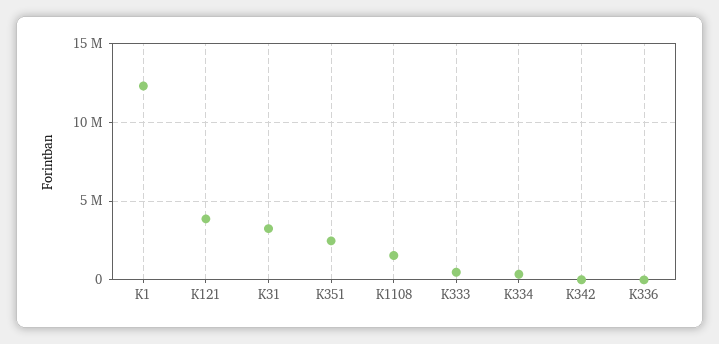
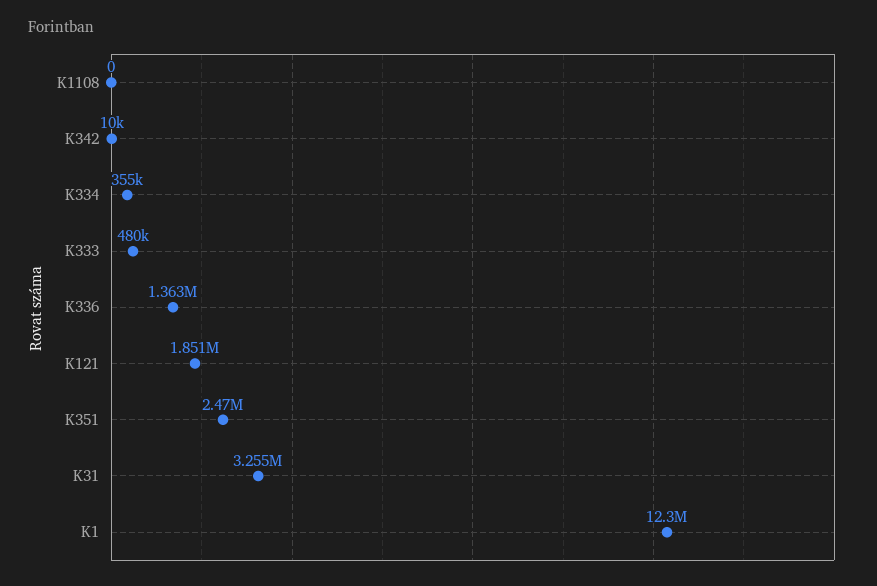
K121: 4000000 -> 1851000
K1108: 1500000 -> 0
K336: 0 -> 1363000

